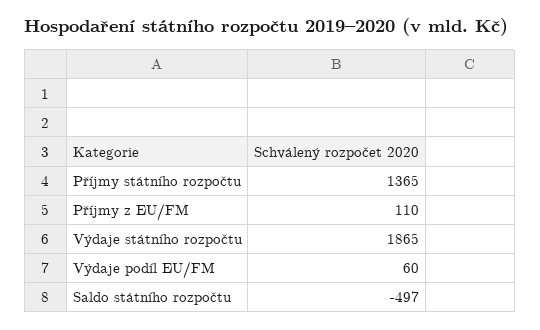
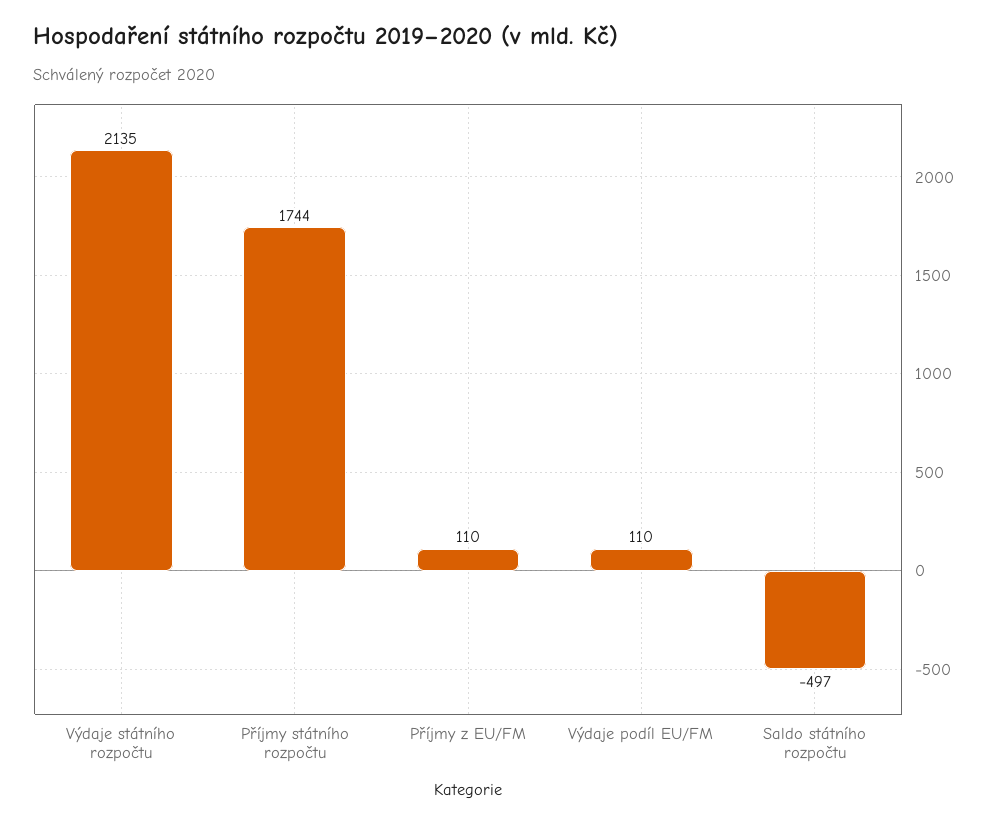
Příjmy státního rozpočtu: 1365 -> 1744
Výdaje státního rozpočtu: 1865 -> 2135
Výdaje podíl EU/FM: 60 -> 110

